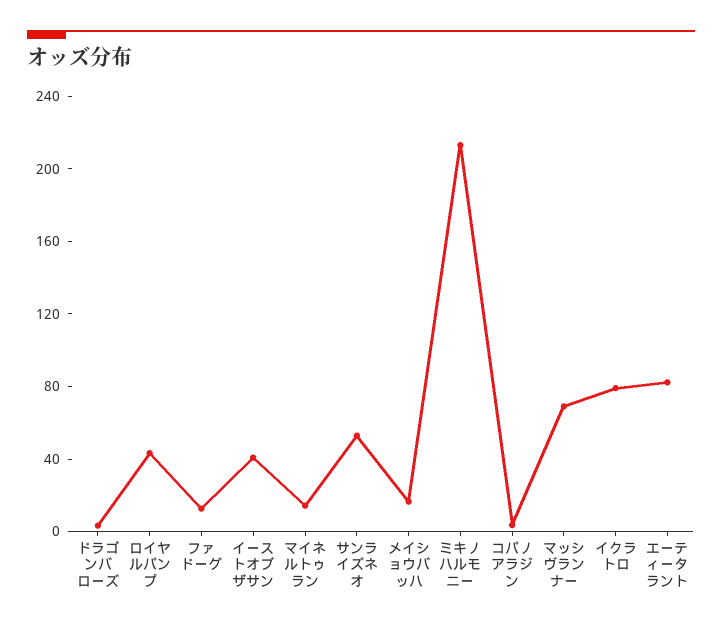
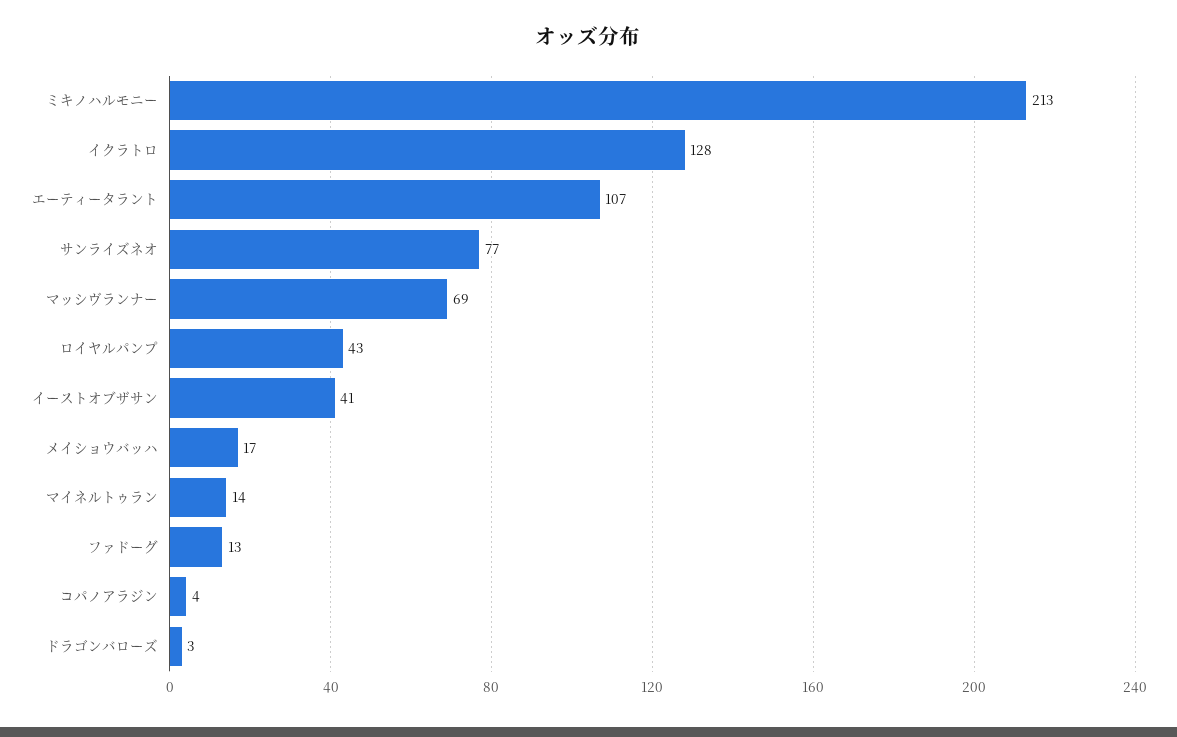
サンライズネオ: 50 -> 77
イクラトロ: 80 -> 128
エーティータラント: 80 -> 107

